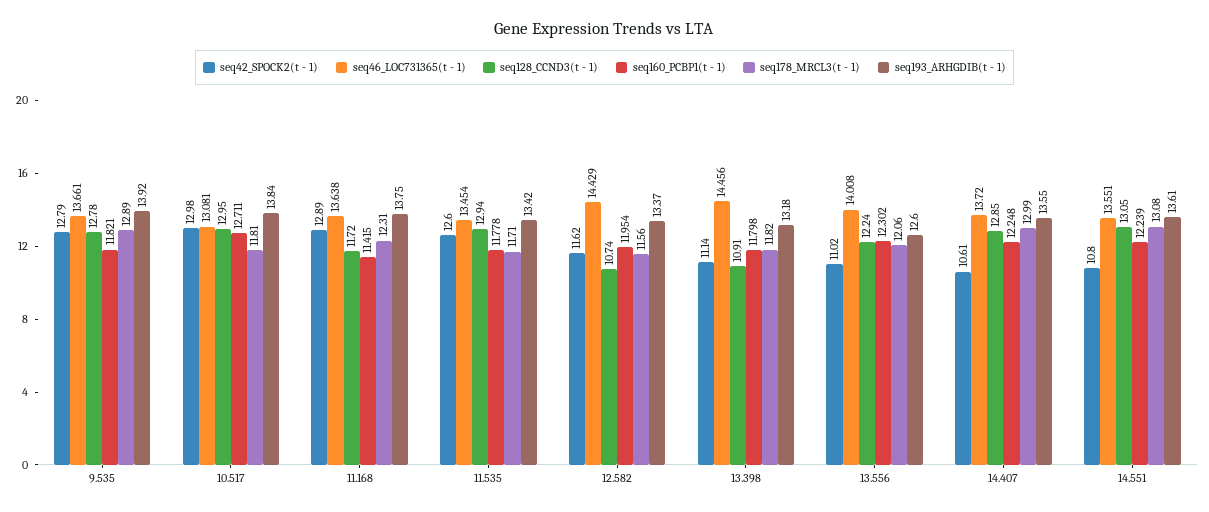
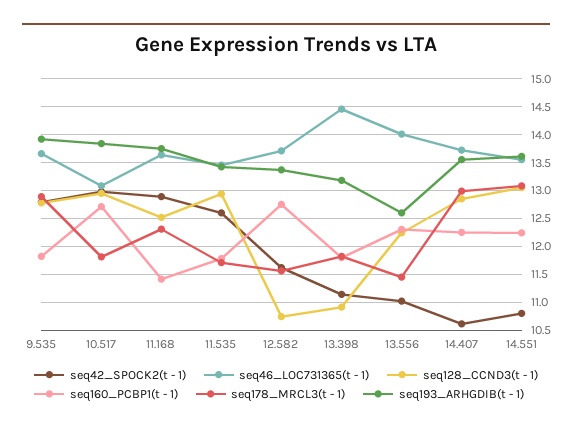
seq128_CCND3(t - 1), 11.168: 11.72 -> 12.5
seq46_LOC731365(t - 1), 12.582: 14.429 -> 13.75
seq160_PCBP1(t - 1), 12.582: 11.954 -> 12.75
seq178_MRCL3(t - 1), 13.556: 12.06 -> 11.5

